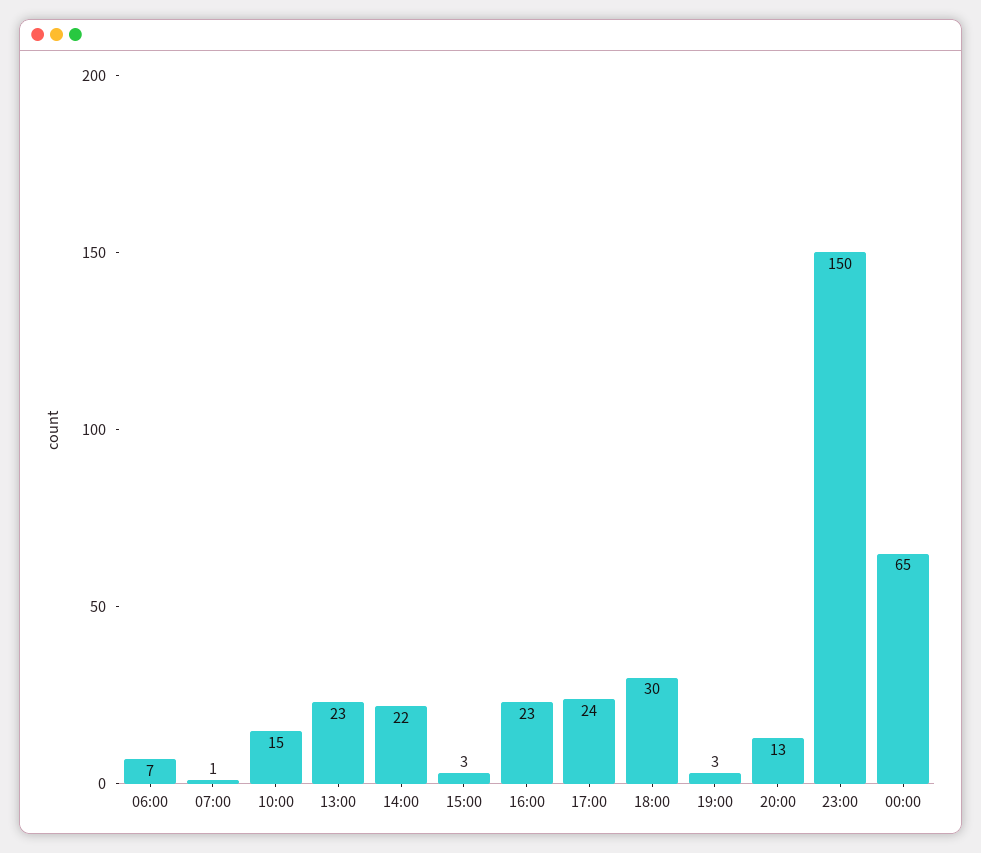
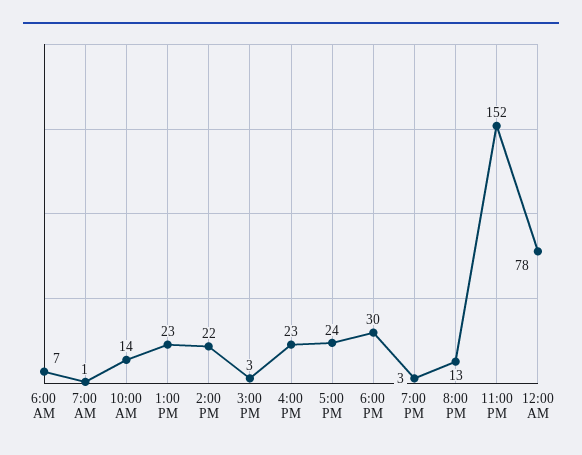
10:00: 15 -> 14
23:00: 150 -> 152
00:00: 65 -> 78

